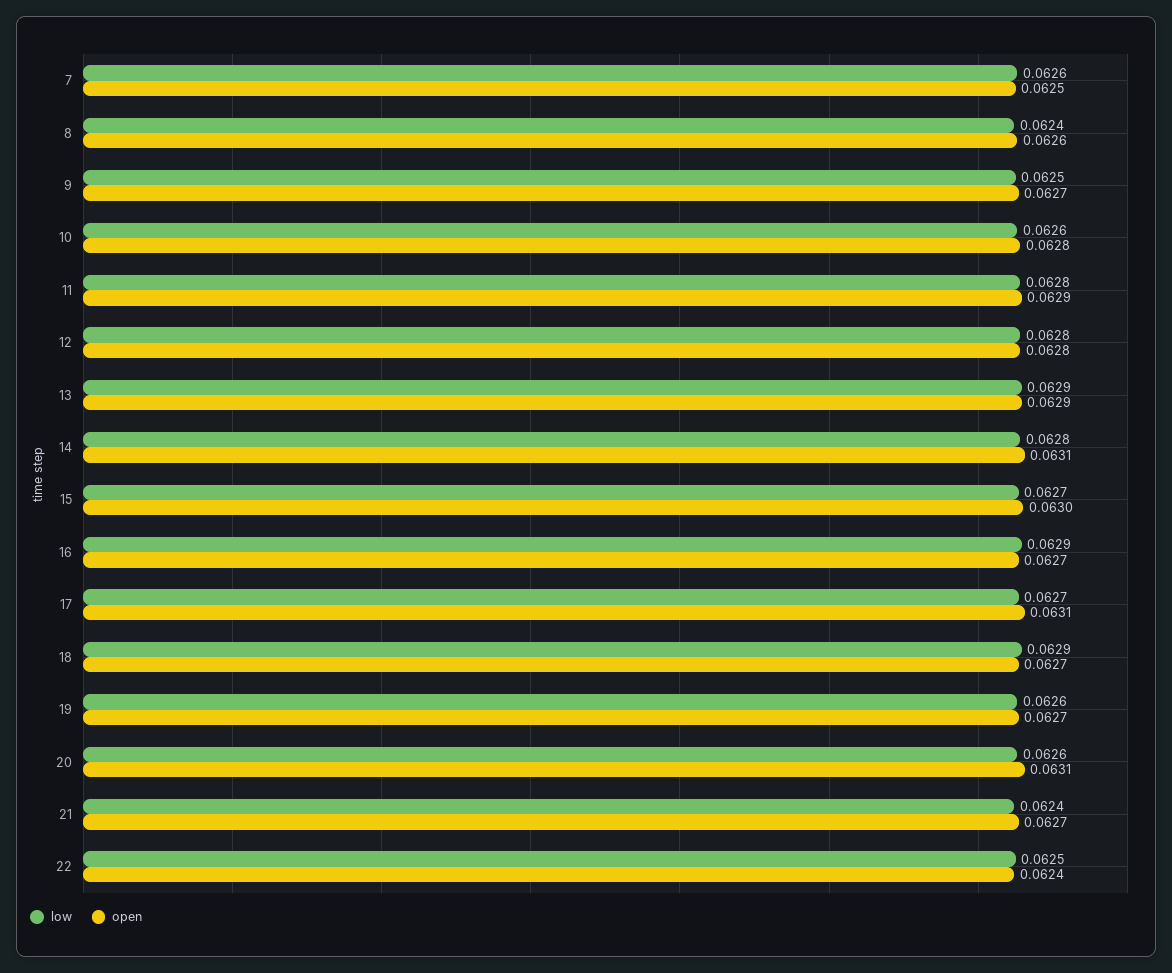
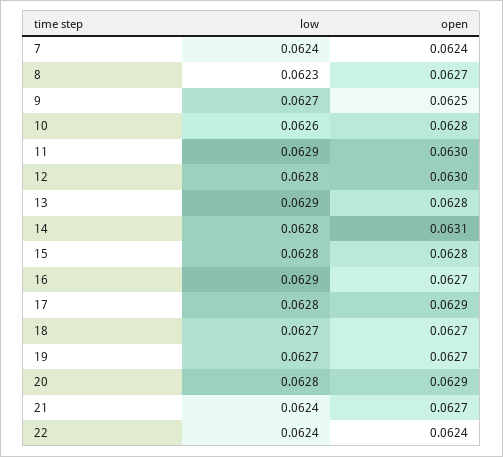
low, 7: 0.0626 -> 0.0624
open, 7: 0.0625 -> 0.0624
low, 8: 0.0624 -> 0.0623
open, 8: 0.0626 -> 0.0627
low, 9: 0.0625 -> 0.0627
open, 9: 0.0627 -> 0.0625
low, 11: 0.0628 -> 0.0629
open, 11: 0.0629 -> 0.063
open, 12: 0.0628 -> 0.063
open, 13: 0.0629 -> 0.0628
low, 15: 0.0627 -> 0.0628
open, 15: 0.063 -> 0.0628
low, 17: 0.0627 -> 0.0628
open, 17: 0.0631 -> 0.0629
low, 18: 0.0629 -> 0.0627
low, 19: 0.0626 -> 0.0627
low, 20: 0.0626 -> 0.0628
open, 20: 0.0631 -> 0.0629
low, 22: 0.0625 -> 0.0624

